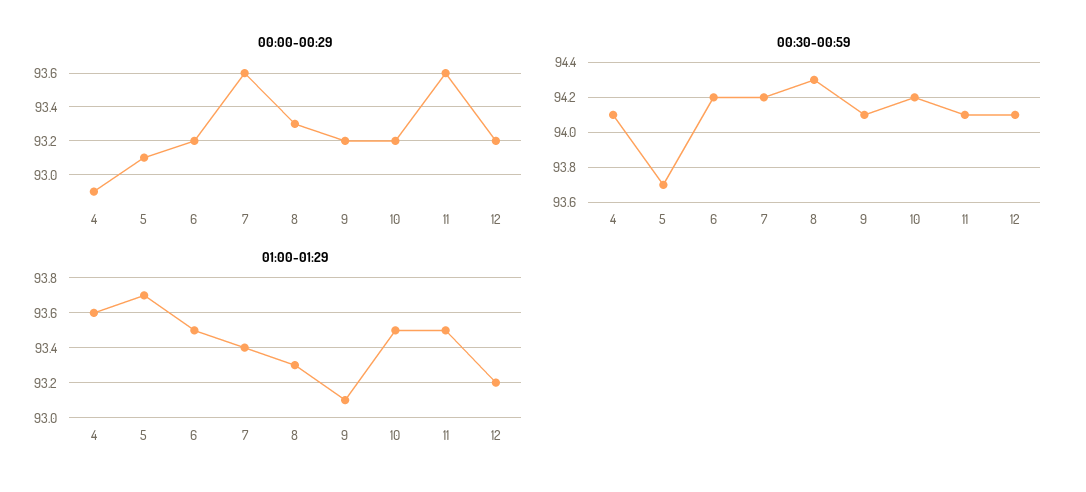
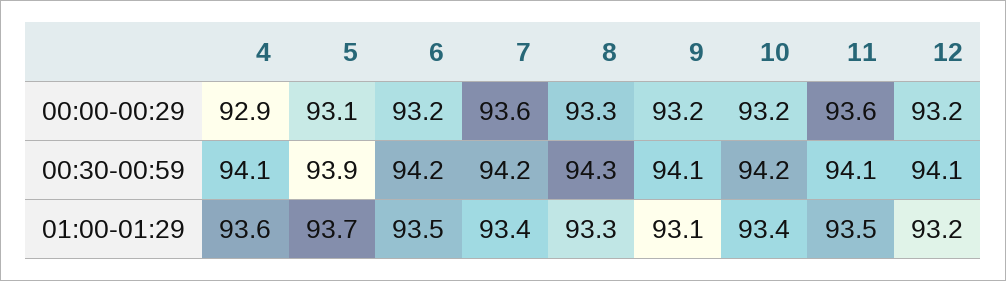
00:30-00:59, 5: 93.7 -> 93.9
01:00-01:29, 10: 93.5 -> 93.4

